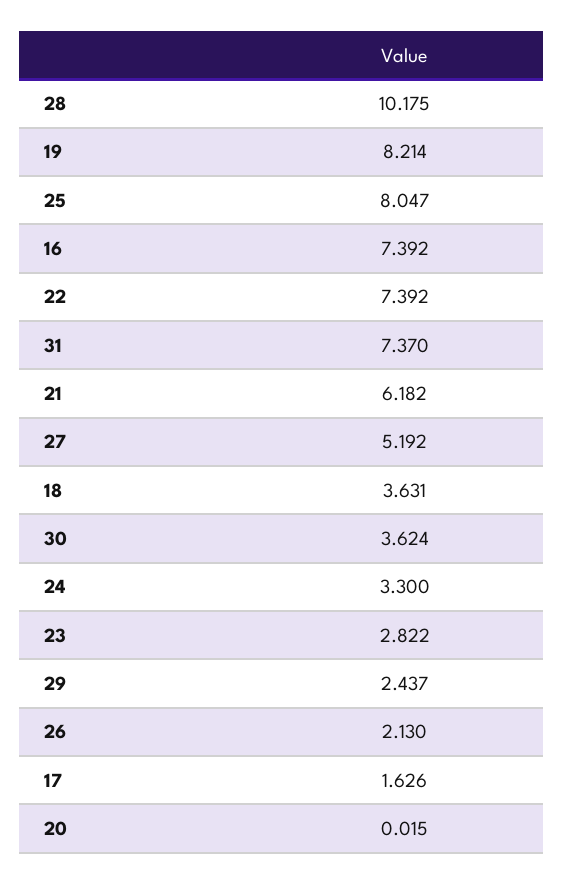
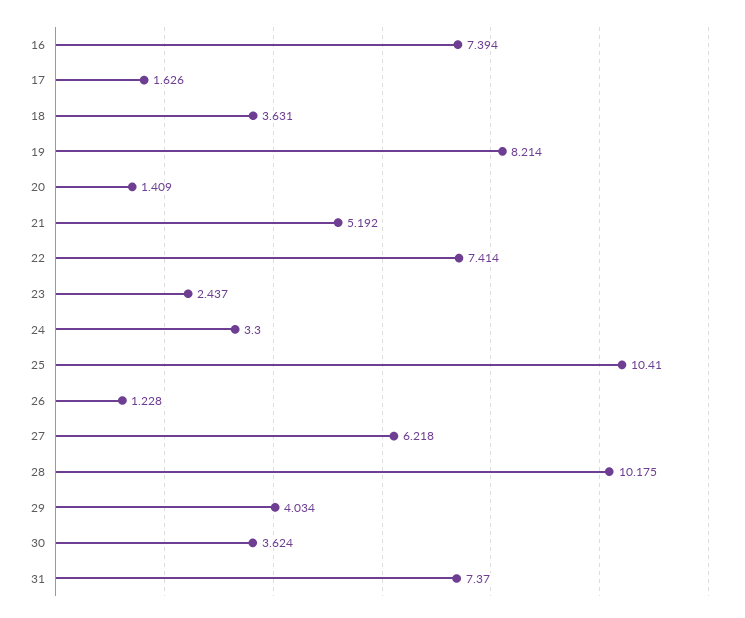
25: 8.047 -> 10.41
16: 7.392 -> 7.394
22: 7.392 -> 7.414
21: 6.182 -> 5.192
27: 5.192 -> 6.218
23: 2.822 -> 2.437
29: 2.437 -> 4.034
26: 2.13 -> 1.228
20: 0.015 -> 1.409

